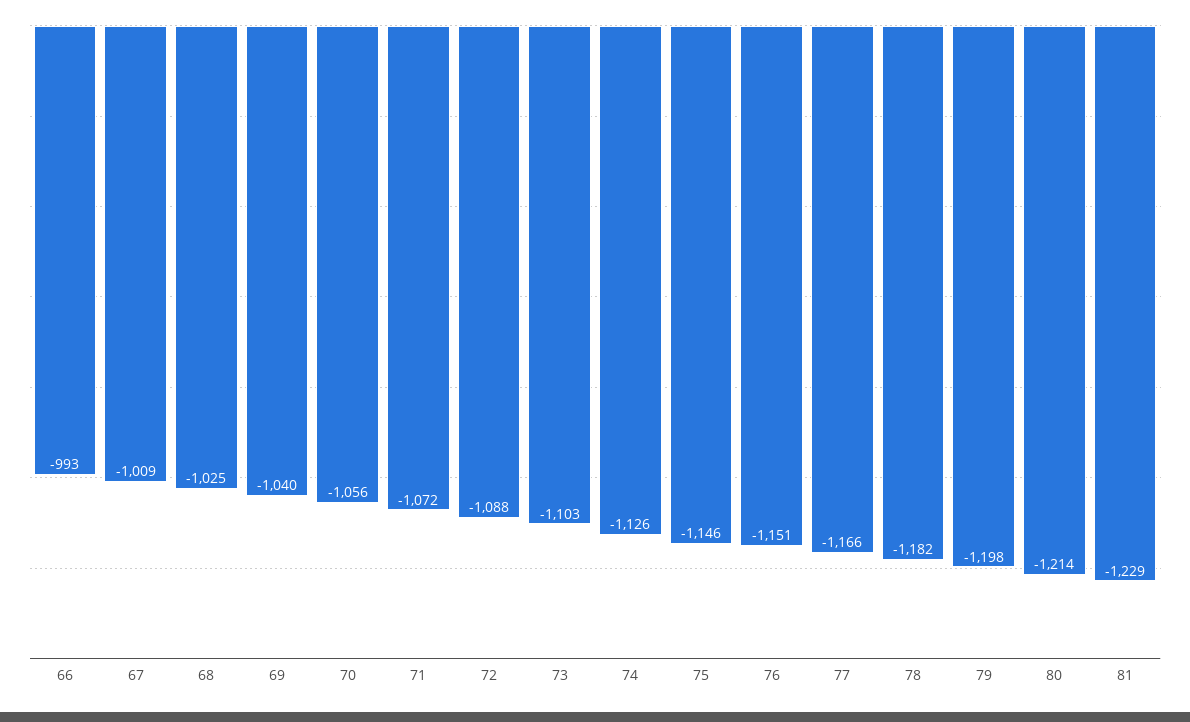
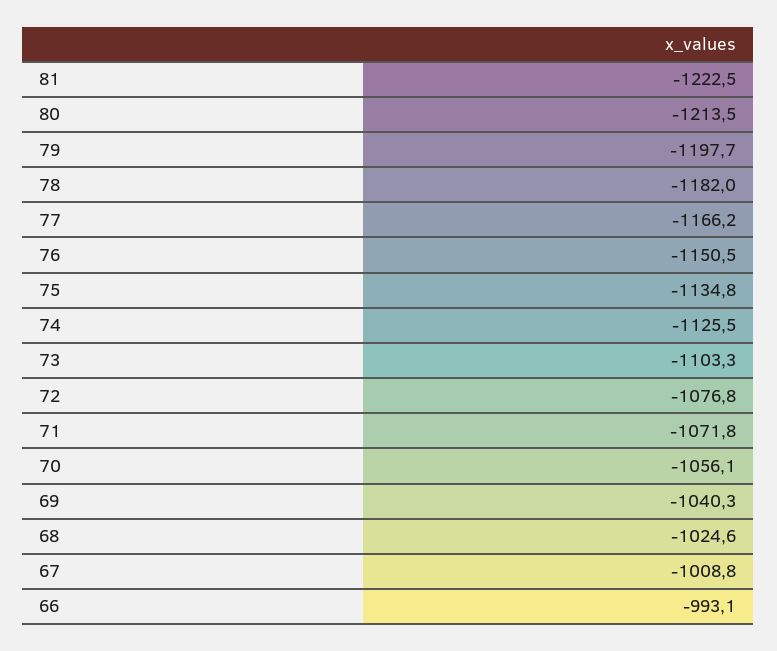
72: -1088 -> -1076.8
75: -1146 -> -1134.8
81: -1229 -> -1222.5

